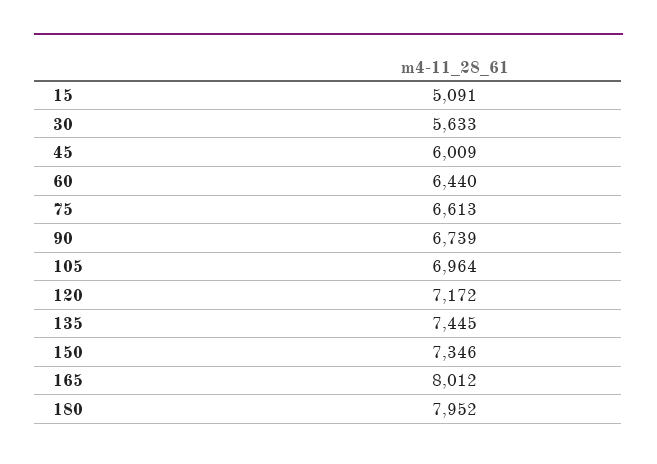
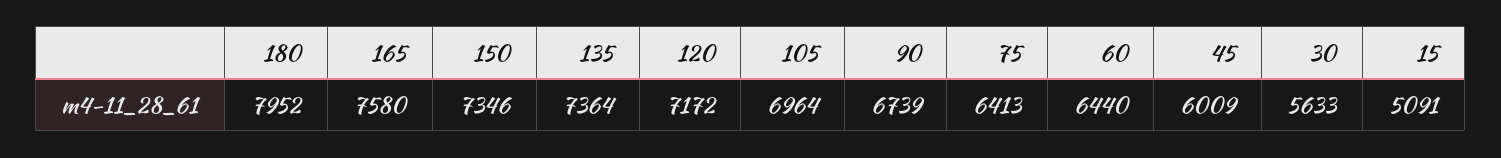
75: 6613 -> 6413
135: 7445 -> 7364
165: 8012 -> 7580

